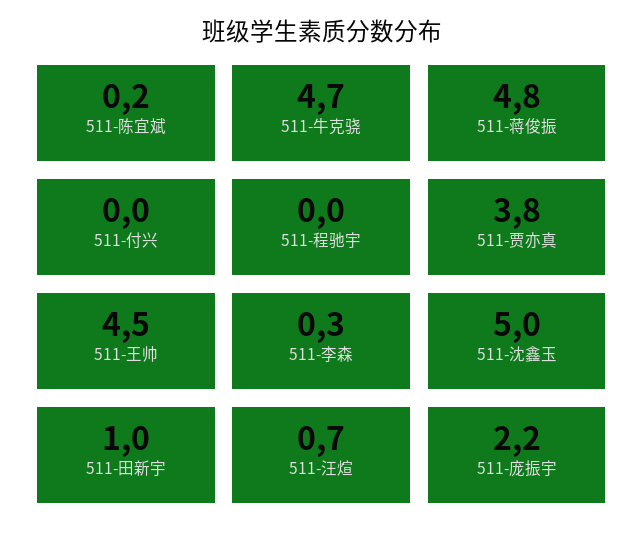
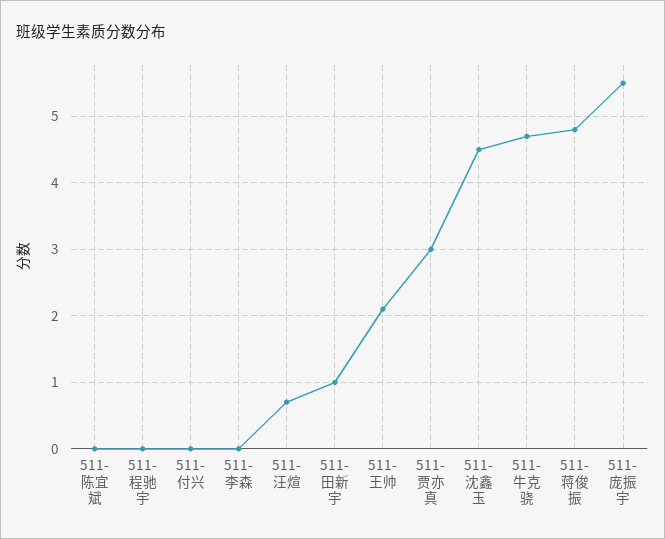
511-陈宜斌: 0.2 -> 0
511-贾亦真: 3.8 -> 3
511-王帅: 4.5 -> 2.1
511-李森: 0.3 -> 0
511-沈鑫玉: 5 -> 4.5
511-庞振宇: 2.2 -> 5.5

